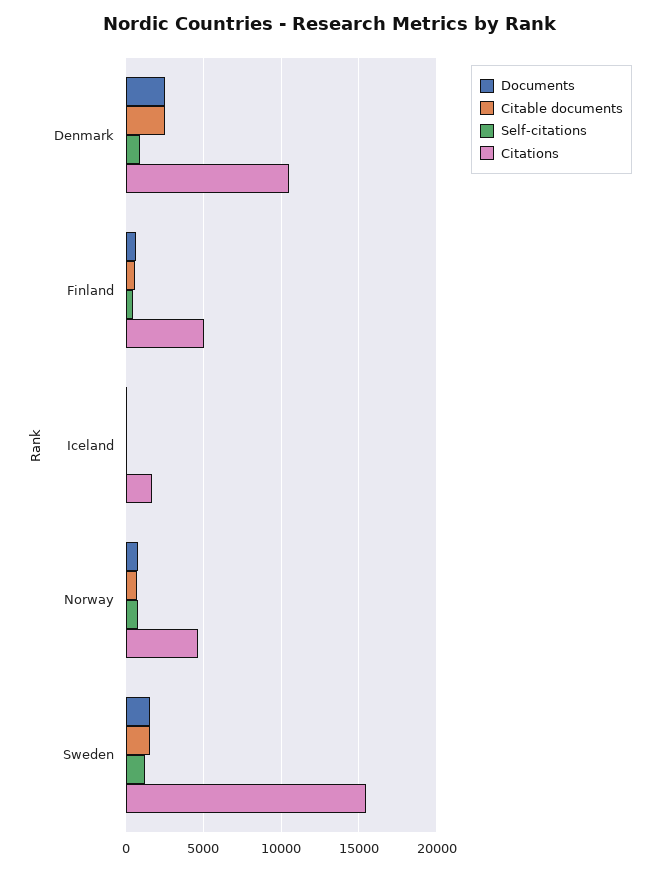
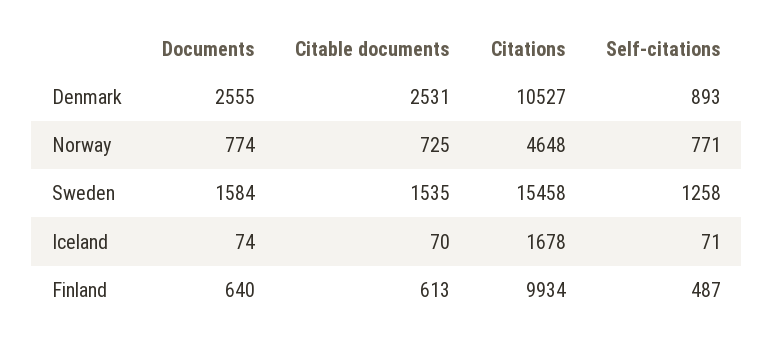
Citations, Finland: 5000 -> 9934

